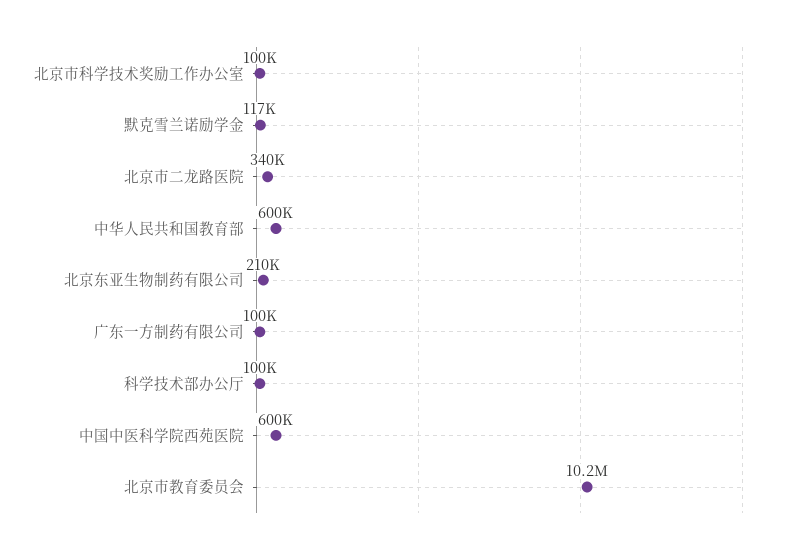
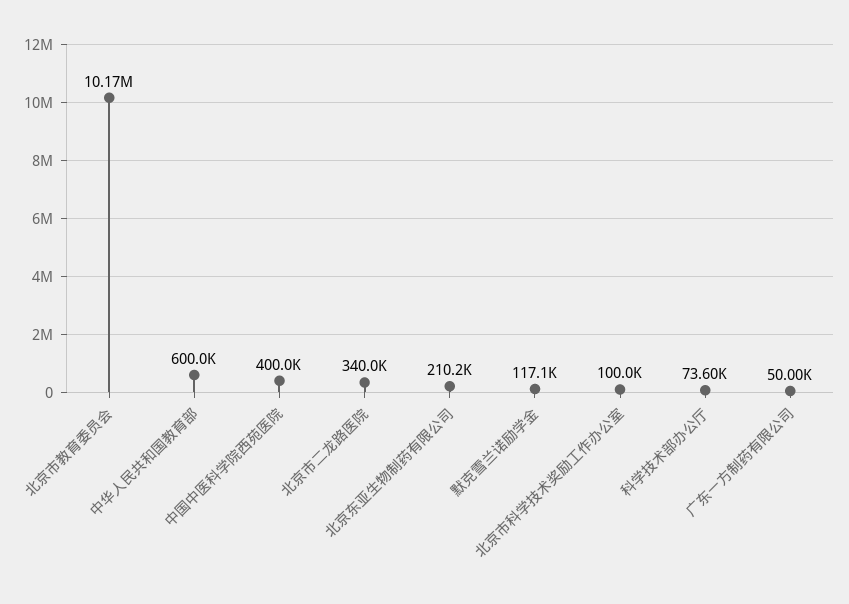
广东一方制药有限公司: 100000 -> 50000
科学技术部办公厅: 100000 -> 73600
中国中医科学院西苑医院: 600000 -> 400000

